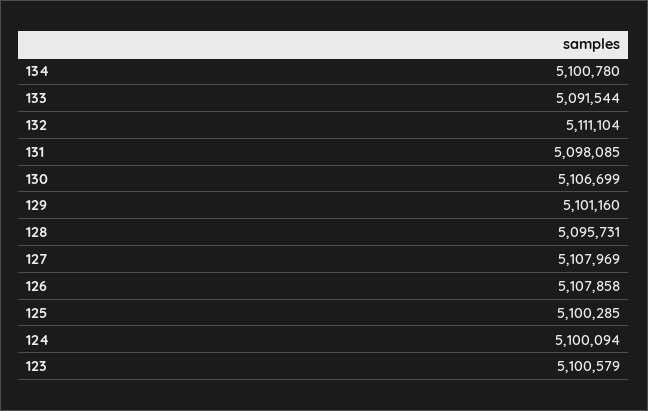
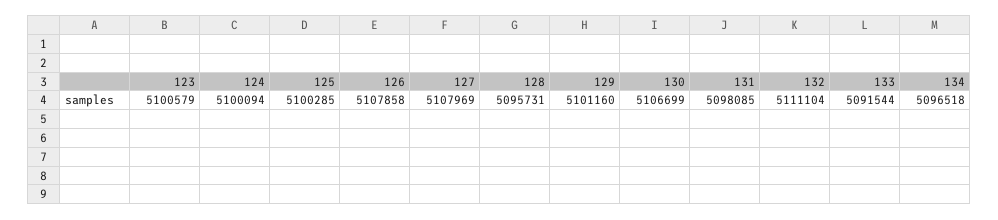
134: 5100780 -> 5096518

